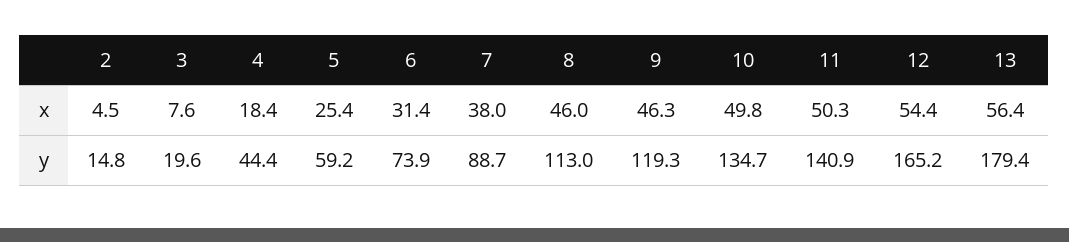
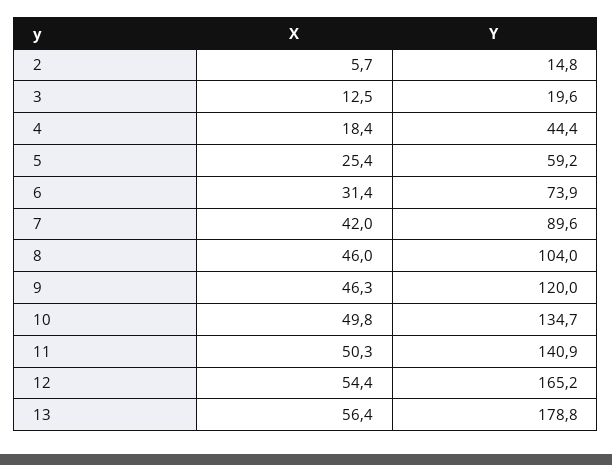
2, x: 4.5 -> 5.7
3, x: 7.6 -> 12.5
7, x: 38 -> 42
7, y: 88.7 -> 89.6
8, y: 113 -> 104
9, y: 119.3 -> 120
13, y: 179.4 -> 178.8

